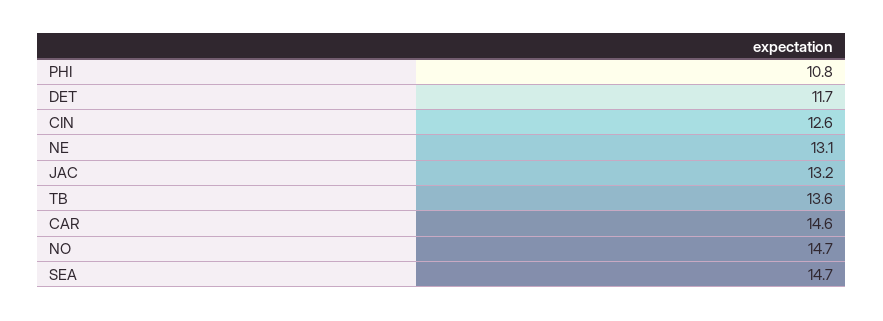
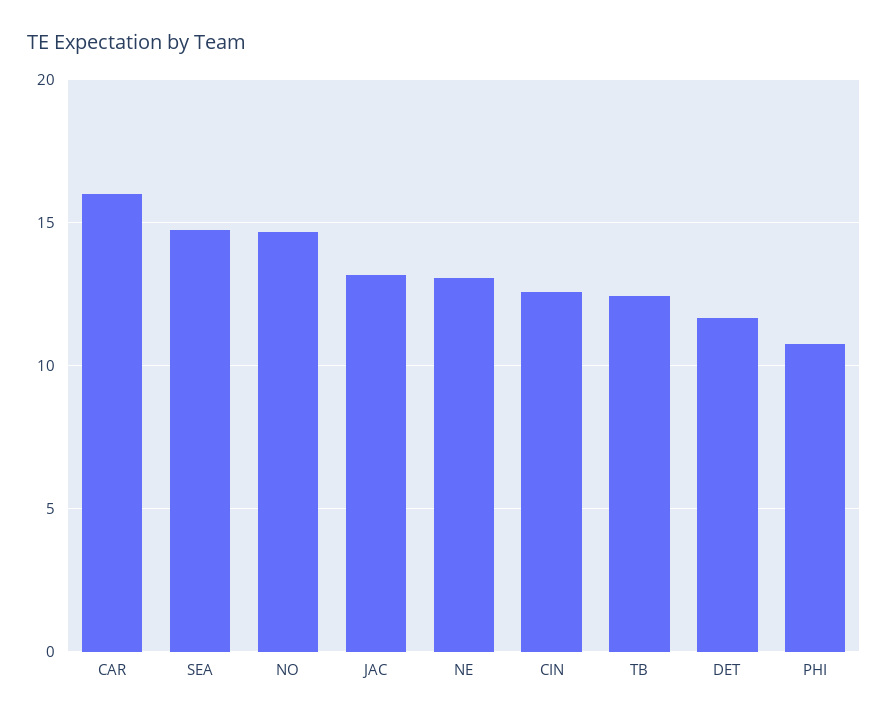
TB: 13.6 -> 12.5
CAR: 14.6 -> 16

